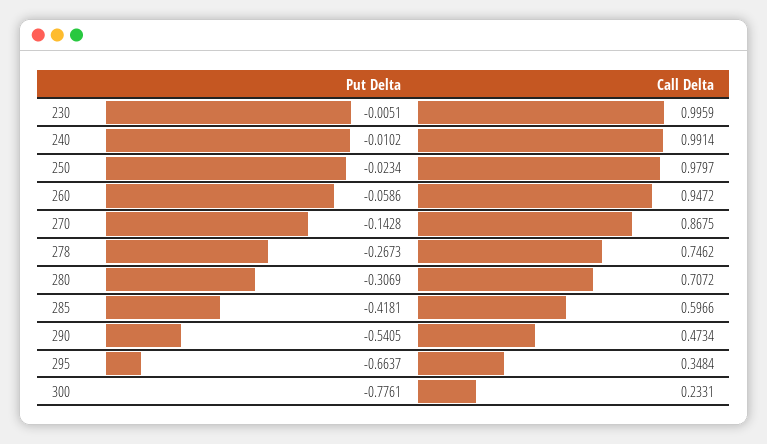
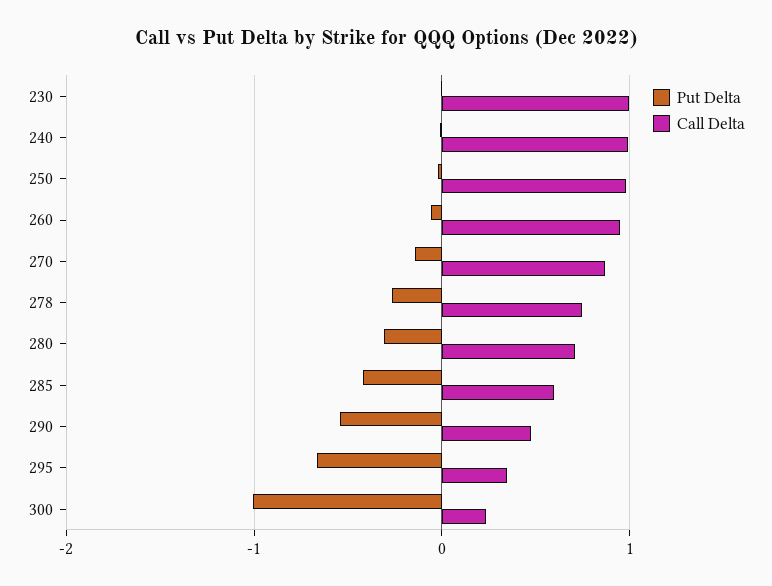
Put Delta, 300: -0.7761 -> -1

